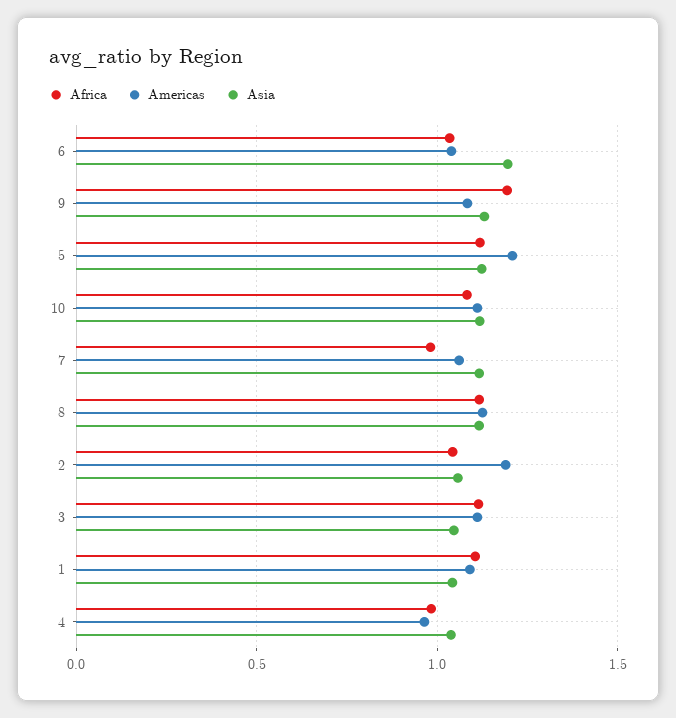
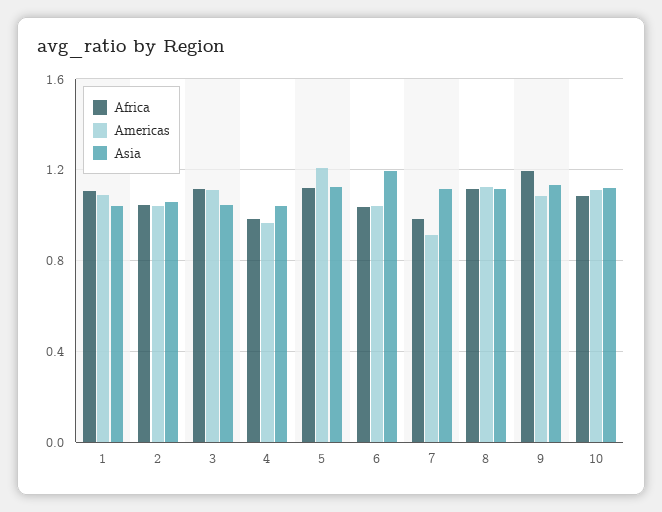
Americas, 7: 1.05 -> 0.9
Americas, 2: 1.2 -> 1.05

